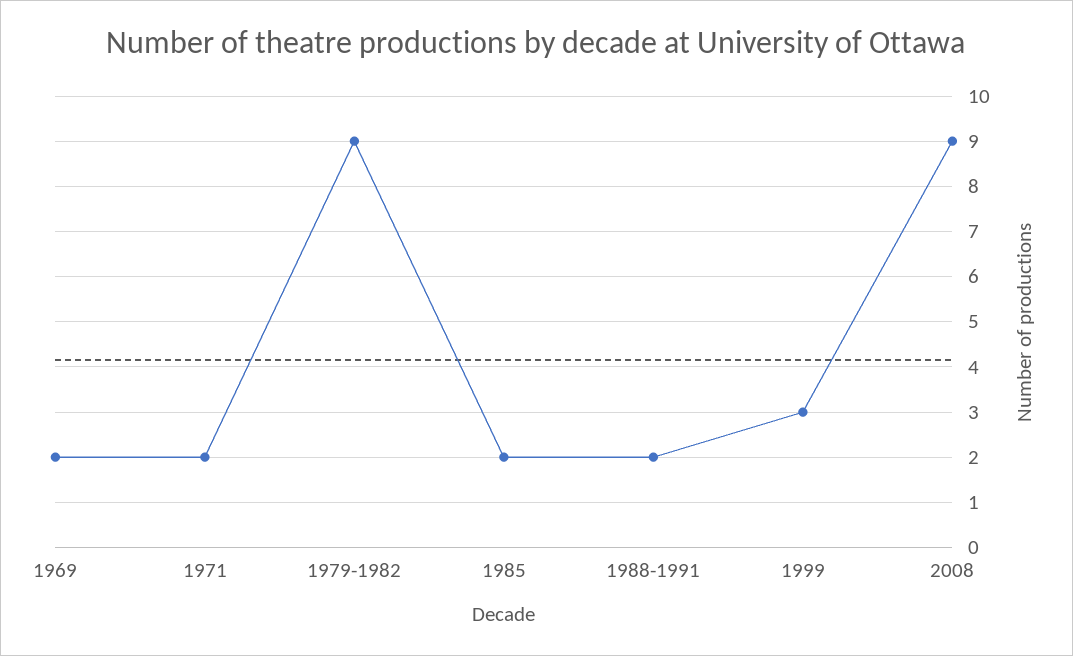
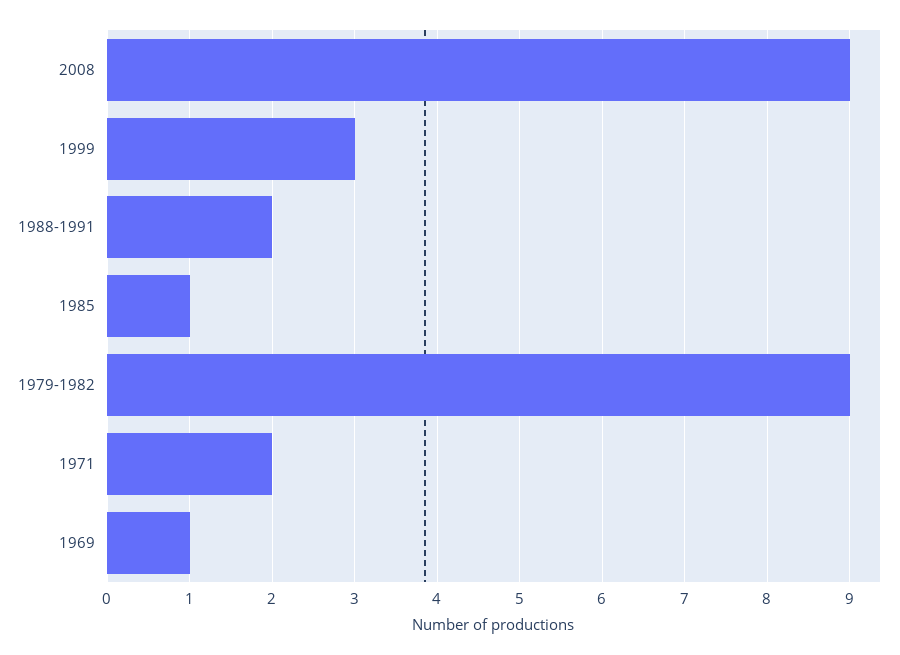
1969: 2 -> 1
1985: 2 -> 1

